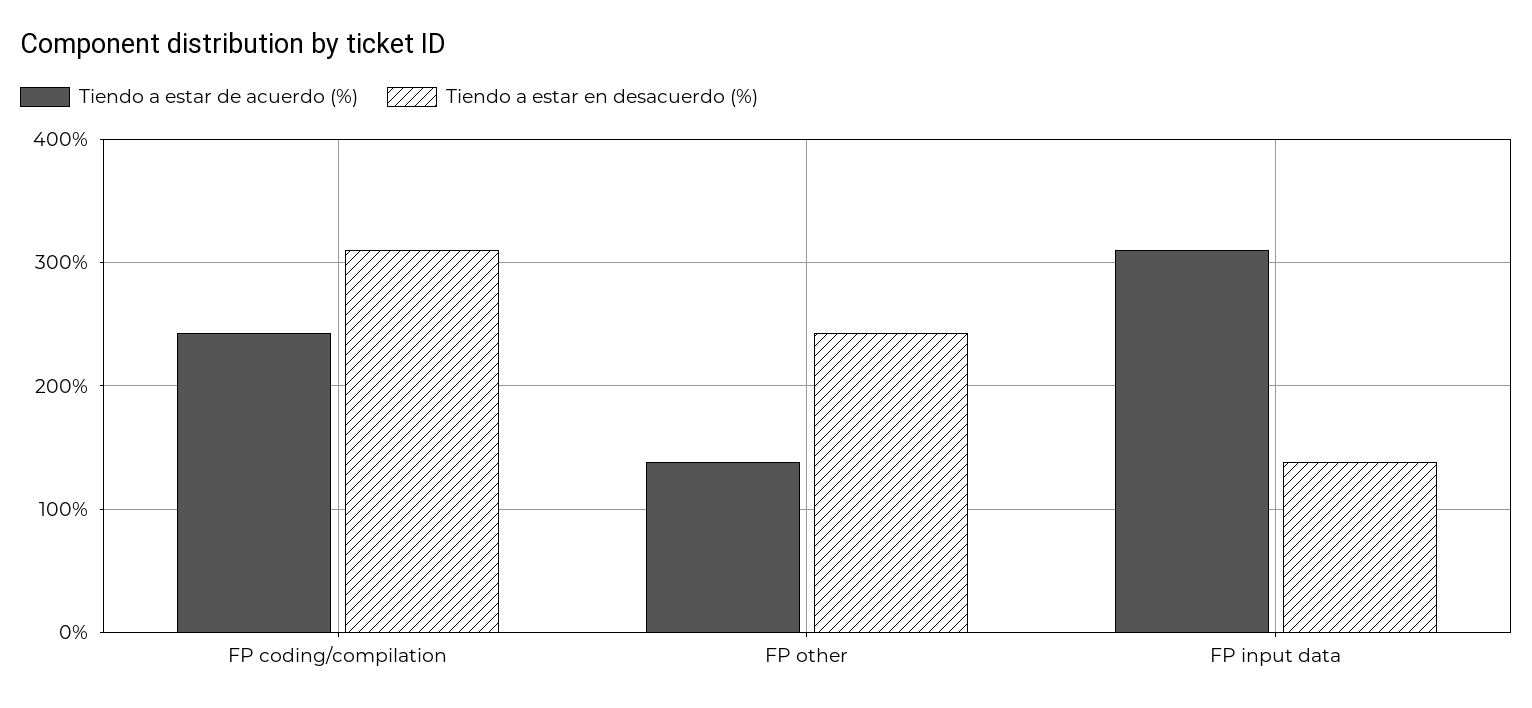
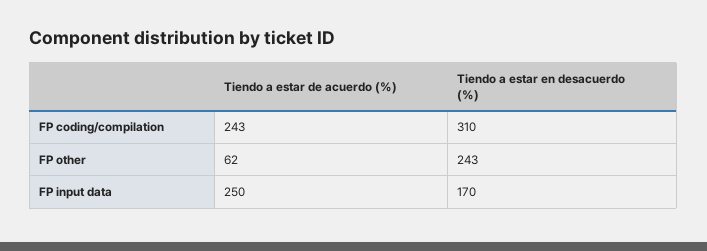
Tiendo a estar de acuerdo (%), FP other: 140 -> 62
Tiendo a estar de acuerdo (%), FP input data: 310 -> 250
Tiendo a estar en desacuerdo (%), FP input data: 140 -> 170

